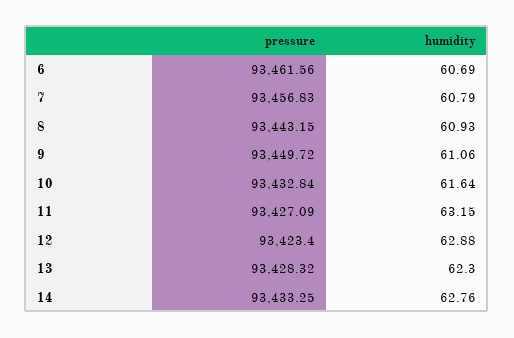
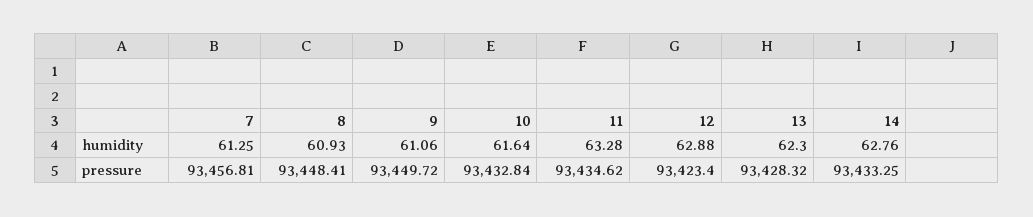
pressure, 6: 93461.56 -> none
humidity, 6: 60.69 -> none
pressure, 7: 93456.83 -> 93456.81
humidity, 7: 60.79 -> 61.25
pressure, 8: 93443.15 -> 93448.41
pressure, 11: 93427.09 -> 93434.62
humidity, 11: 63.15 -> 63.28

